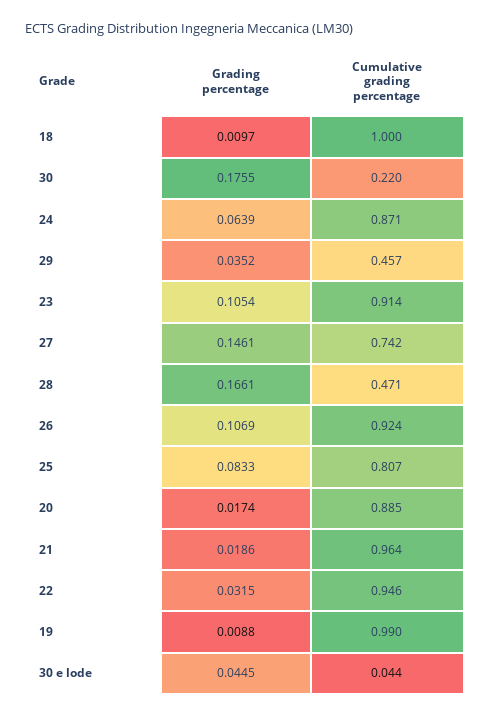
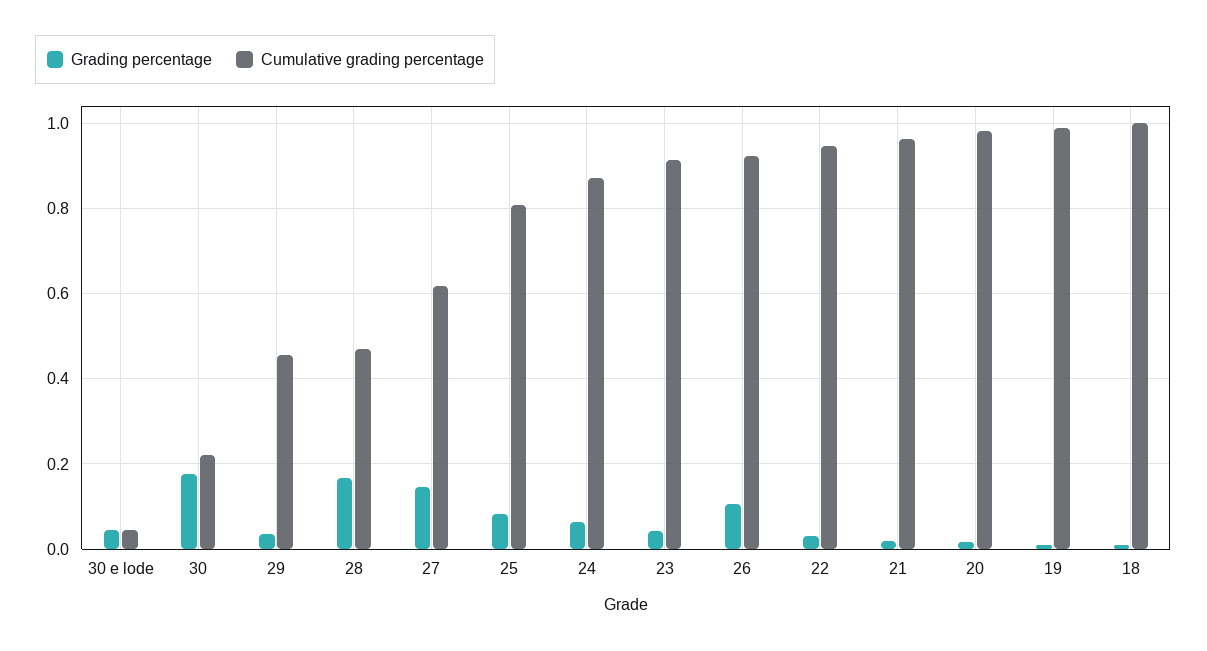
Grading percentage, 23: 0.1054 -> 0.04
Cumulative grading percentage, 27: 0.742 -> 0.62
Cumulative grading percentage, 20: 0.885 -> 0.98

